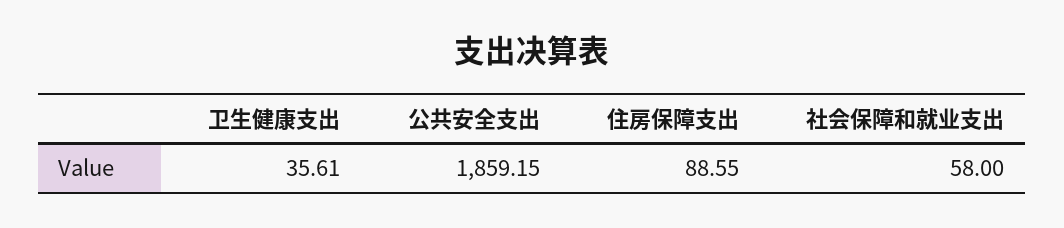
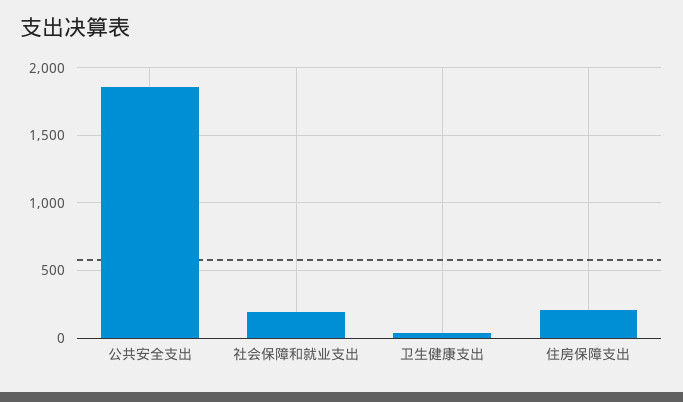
住房保障支出: 88.55 -> 200
社会保障和就业支出: 58 -> 200

